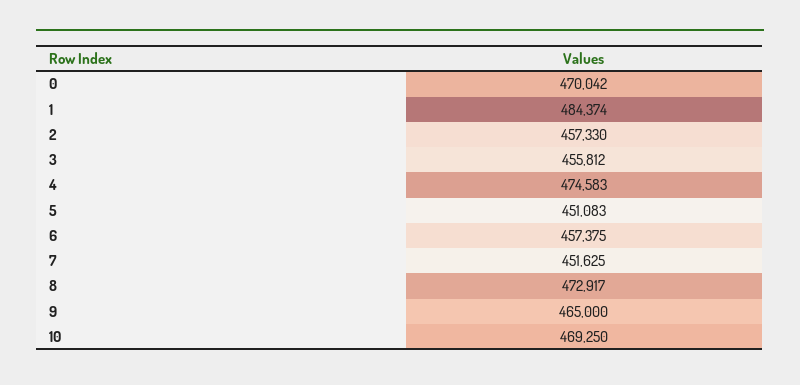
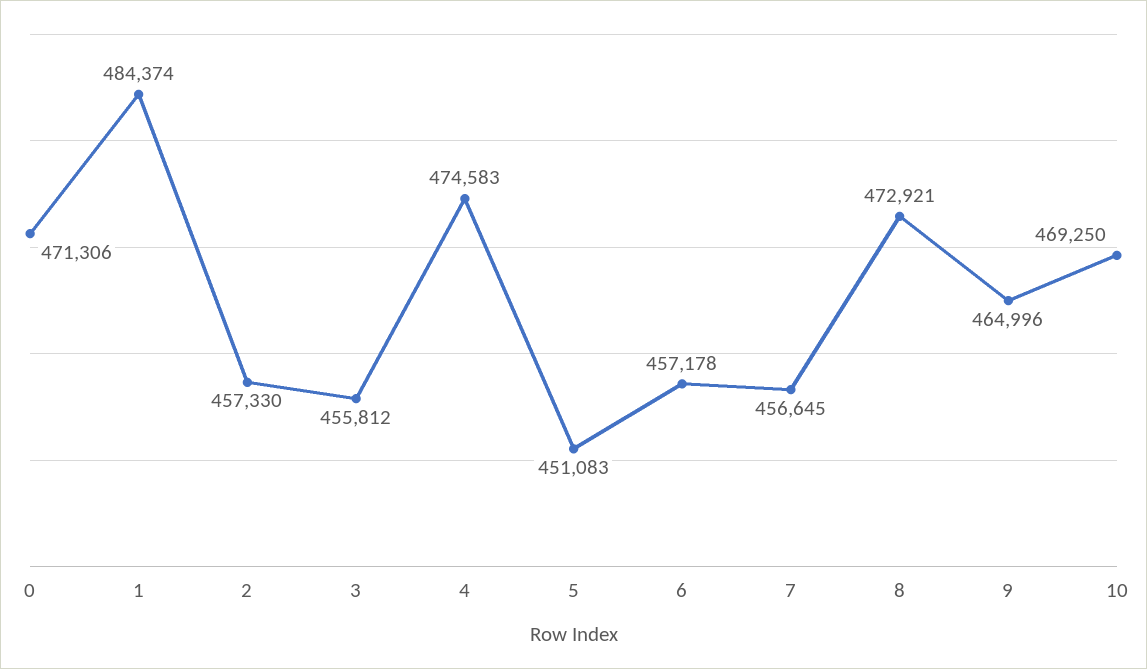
0: 470042 -> 471306
6: 457375 -> 457178
7: 451625 -> 456645
8: 472917 -> 472921
9: 465000 -> 464996

